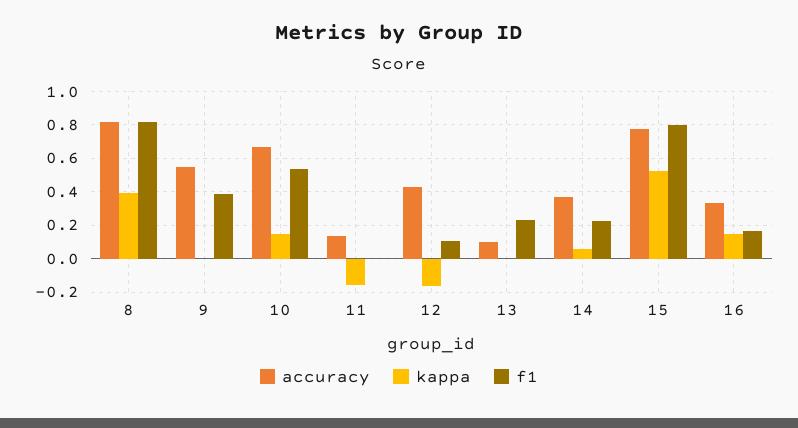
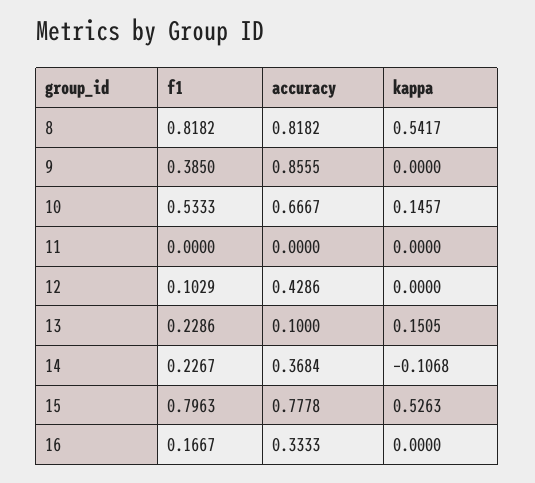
kappa, 8: 0.4 -> 0.5417
accuracy, 9: 0.55 -> 0.8555
accuracy, 11: 0.15 -> 0
kappa, 11: -0.15 -> 0
kappa, 12: -0.15 -> 0
kappa, 13: 0 -> 0.1505
kappa, 14: 0.05 -> -0.1068
kappa, 16: 0.15 -> 0

